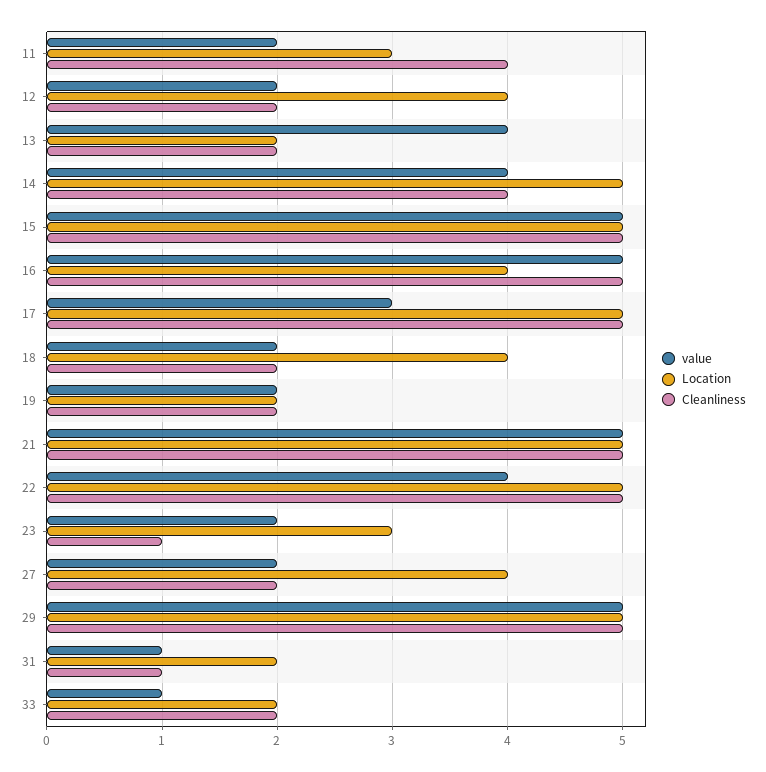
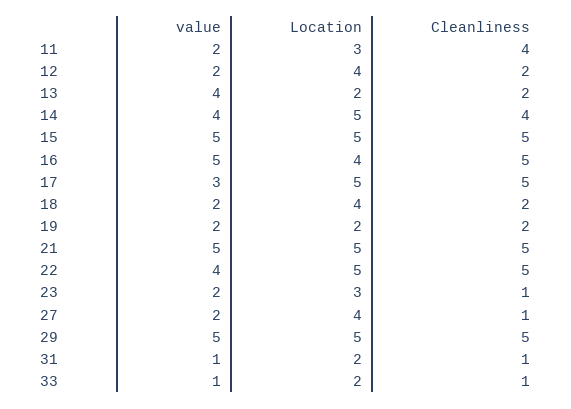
Cleanliness, 27: 2 -> 1
Cleanliness, 33: 2 -> 1

